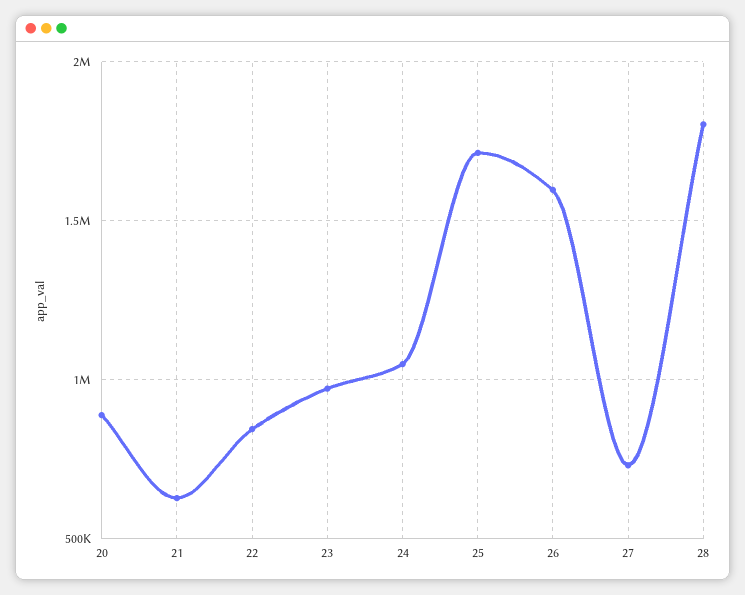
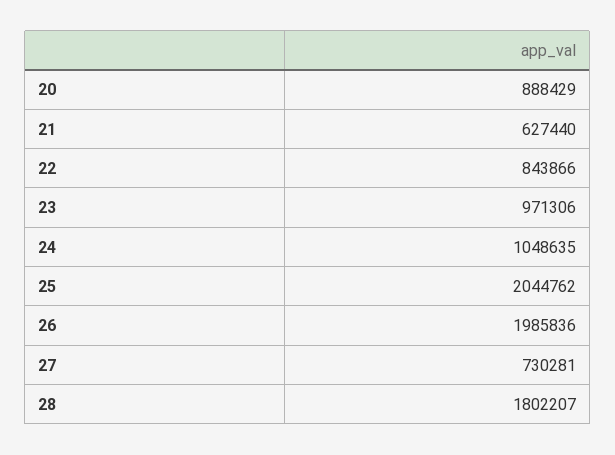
25: 1700000 -> 2044762
26: 1600000 -> 1985836

